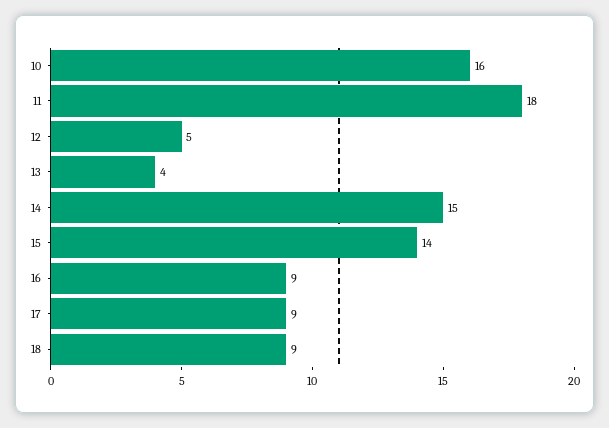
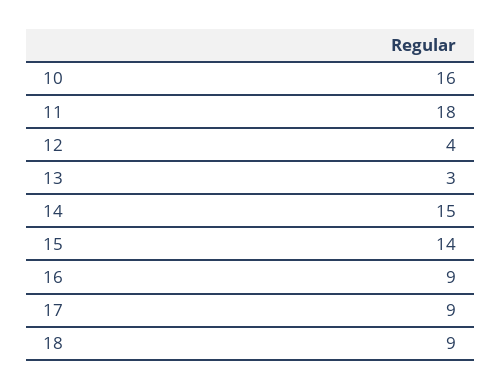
12: 5 -> 4
13: 4 -> 3

